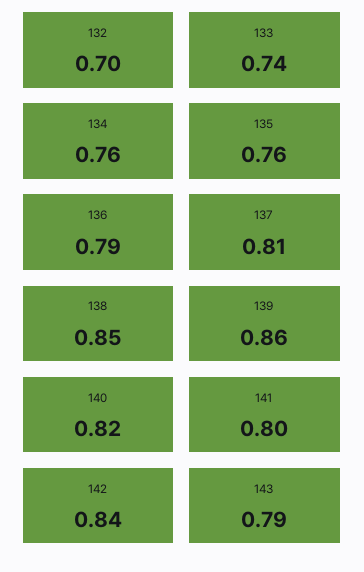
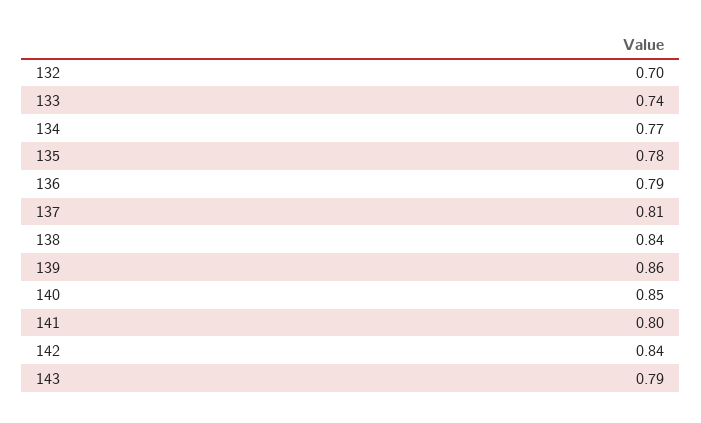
134: 0.76 -> 0.77
135: 0.76 -> 0.78
138: 0.85 -> 0.84
140: 0.82 -> 0.85

